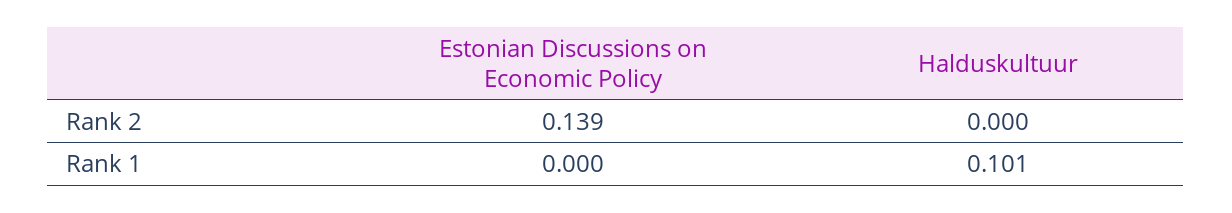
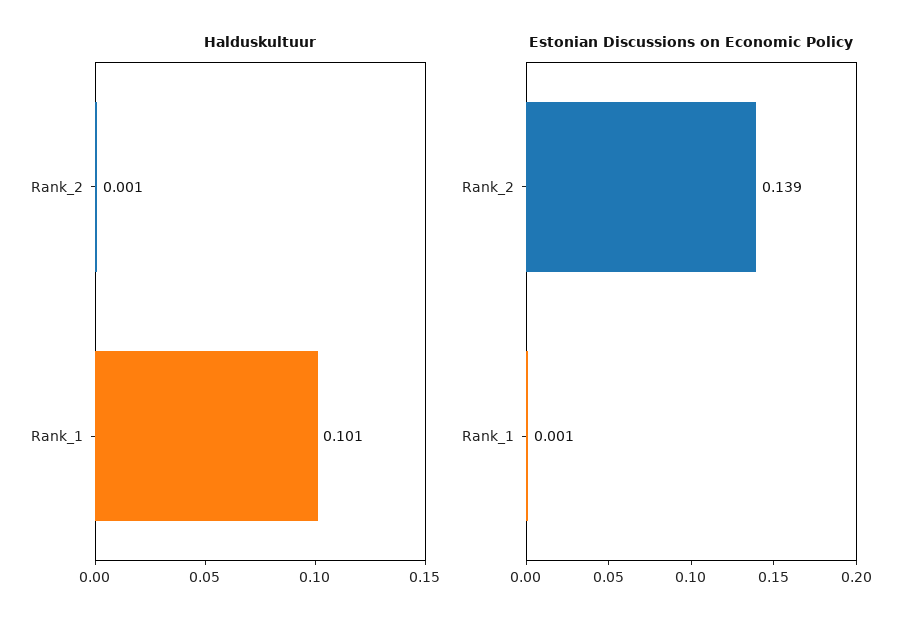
Halduskultuur, Rank 2: 0 -> 0.001
Estonian Discussions on Economic Policy, Rank 1: 0 -> 0.001

